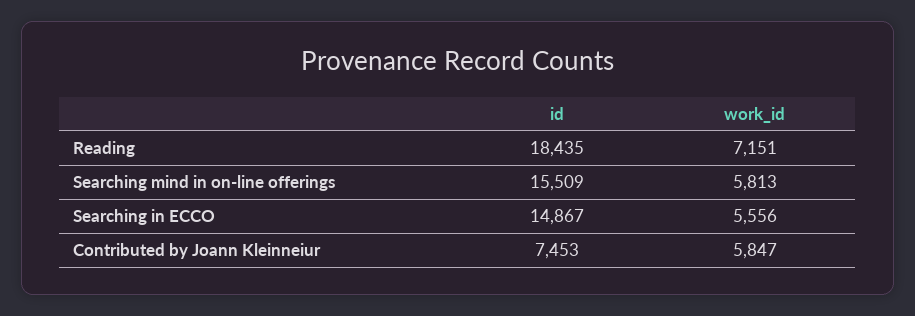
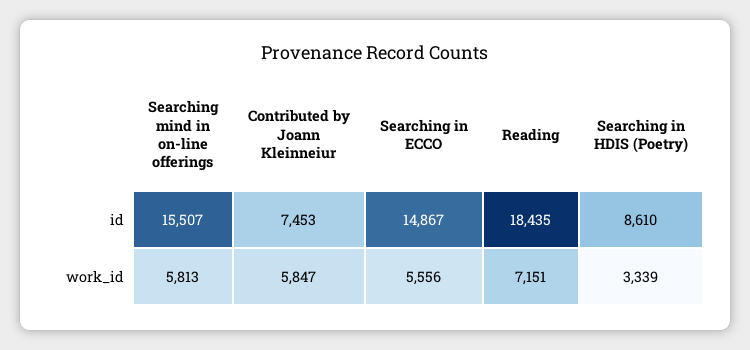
id, Searching mind in on-line offerings: 15509 -> 15507
id, Searching in HDIS (Poetry): none -> 8610
work_id, Searching in HDIS (Poetry): none -> 3339

